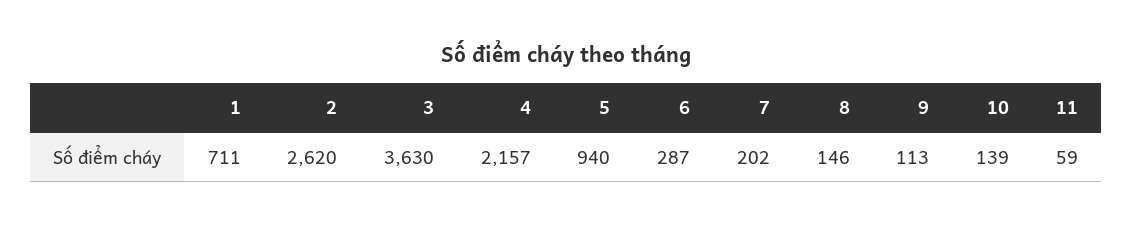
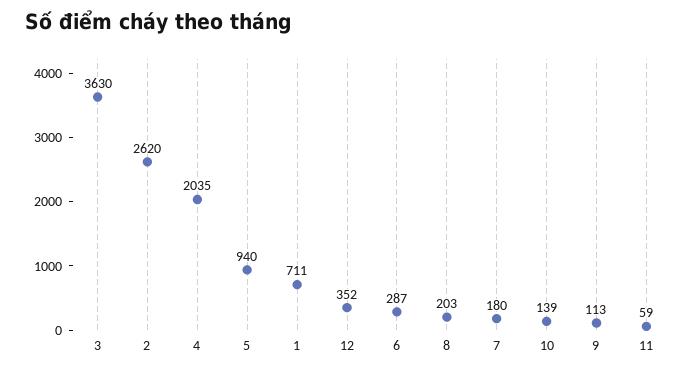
4: 2157 -> 2035
7: 202 -> 180
8: 146 -> 203
12: none -> 352

